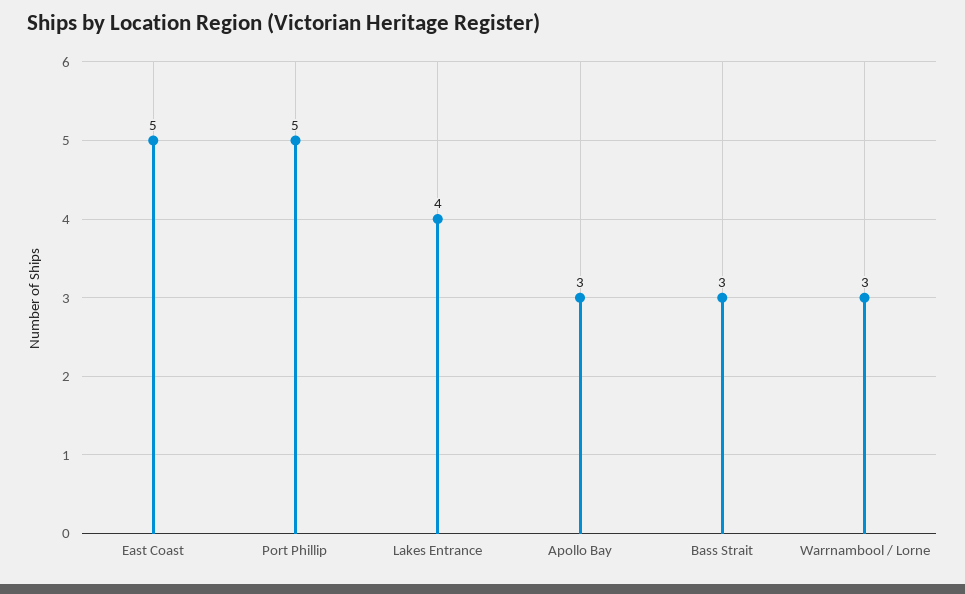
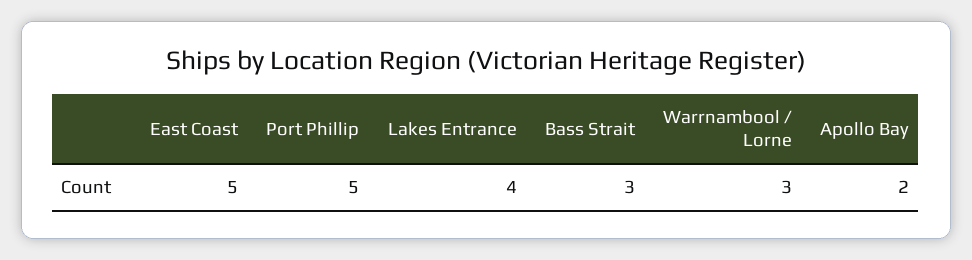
Apollo Bay: 3 -> 2

